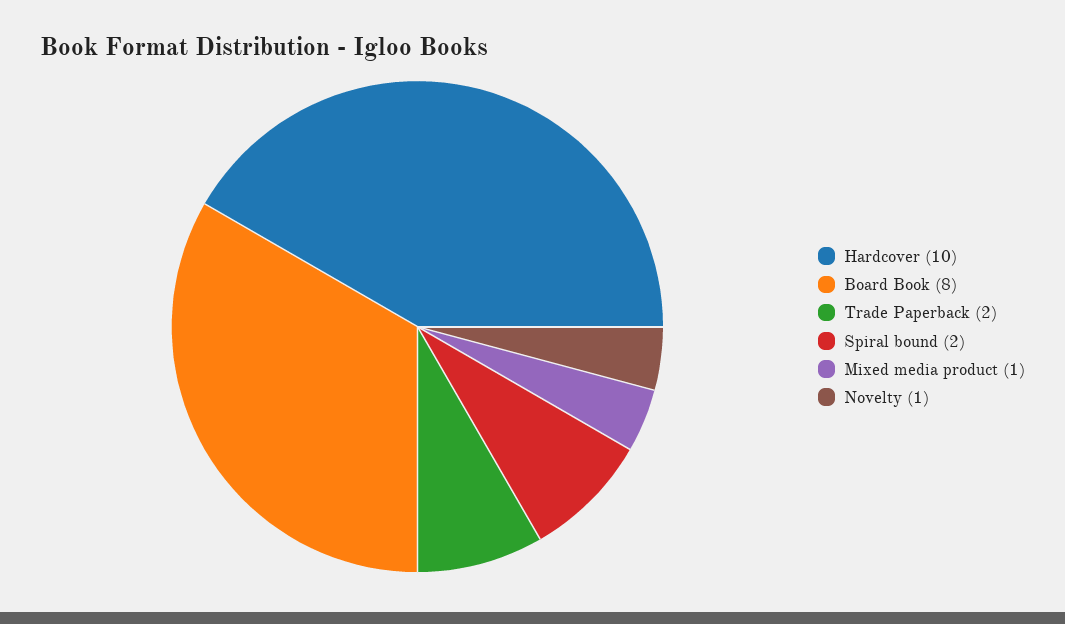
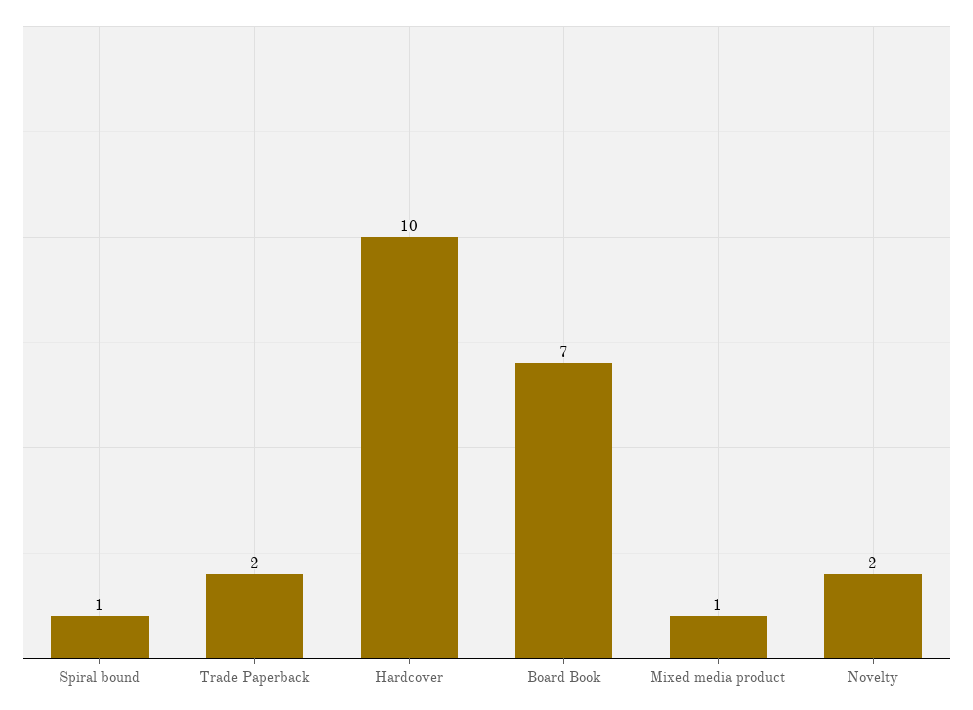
Board Book: 8 -> 7
Spiral bound: 2 -> 1
Novelty: 1 -> 2

